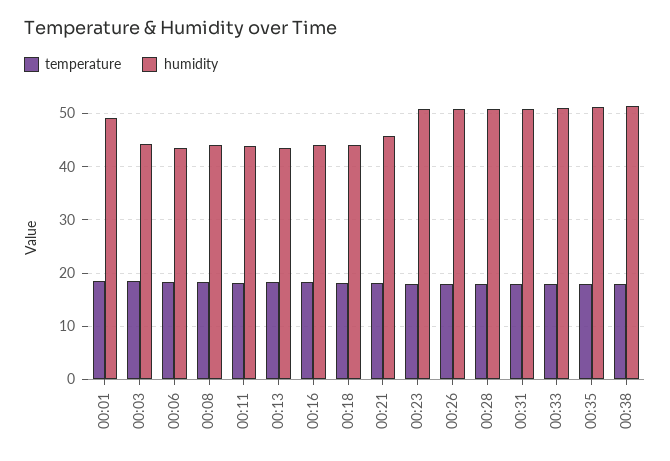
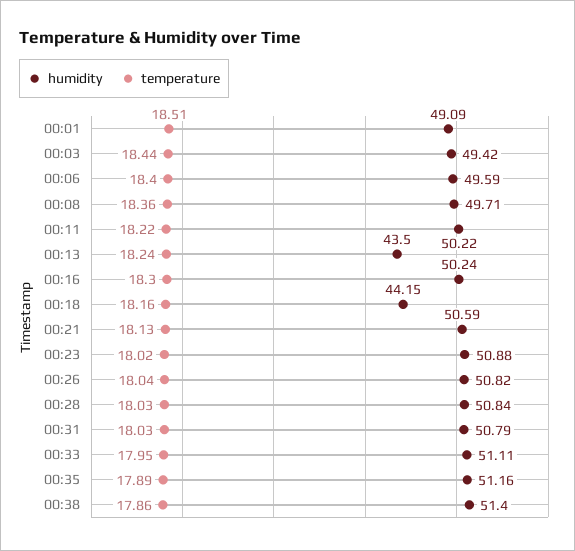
humidity, 00:03: 44 -> 49.42
humidity, 00:06: 44 -> 49.59
humidity, 00:08: 44 -> 49.71
humidity, 00:11: 44 -> 50.22
humidity, 00:16: 44 -> 50.24
humidity, 00:21: 46 -> 50.59

